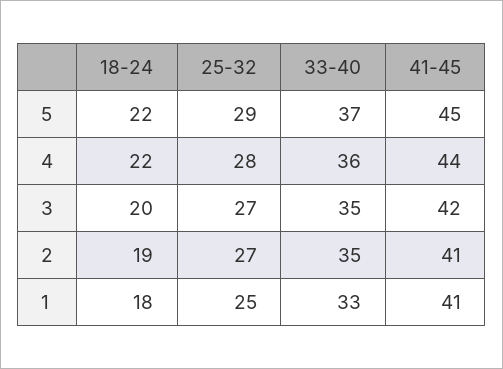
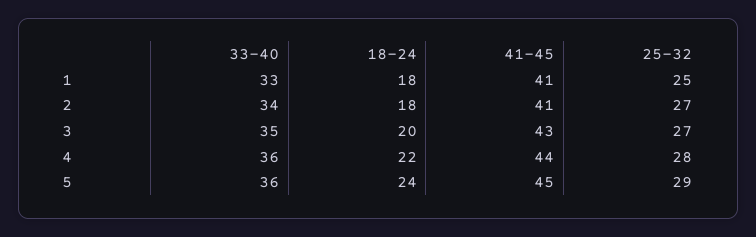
18-24, 5: 22 -> 24
33-40, 5: 37 -> 36
41-45, 3: 42 -> 43
18-24, 2: 19 -> 18
33-40, 2: 35 -> 34

